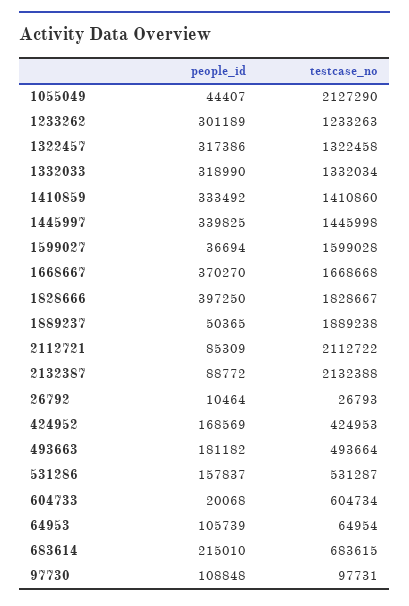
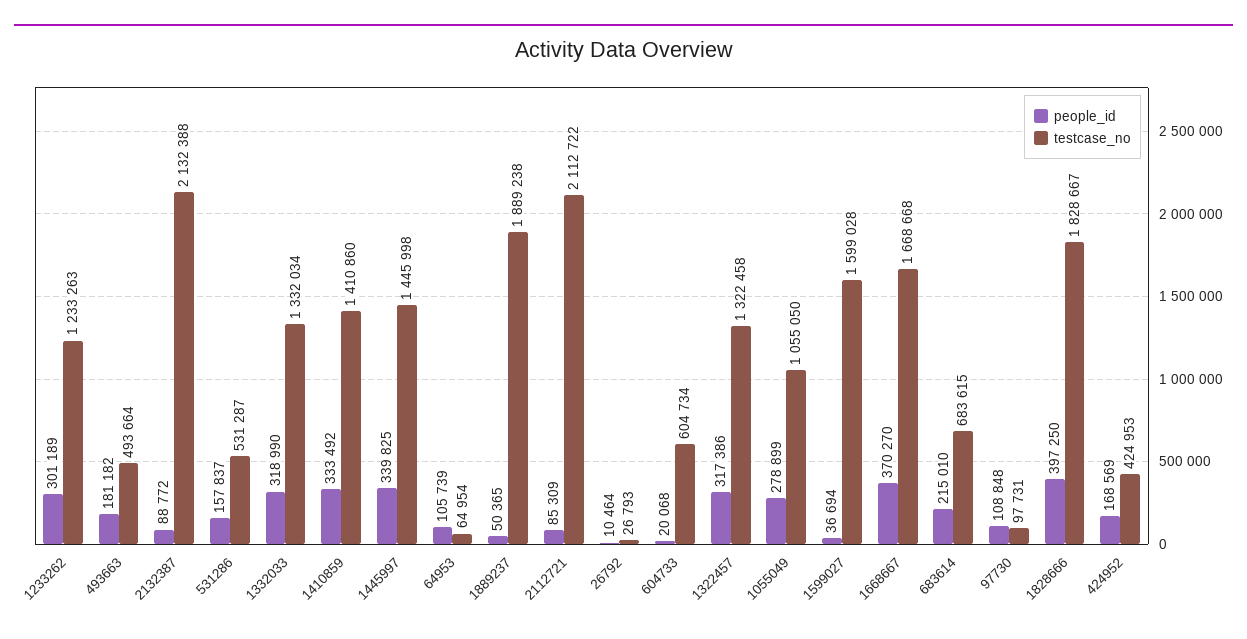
people_id, 1055049: 44407 -> 278899
testcase_no, 1055049: 2127290 -> 1055050

